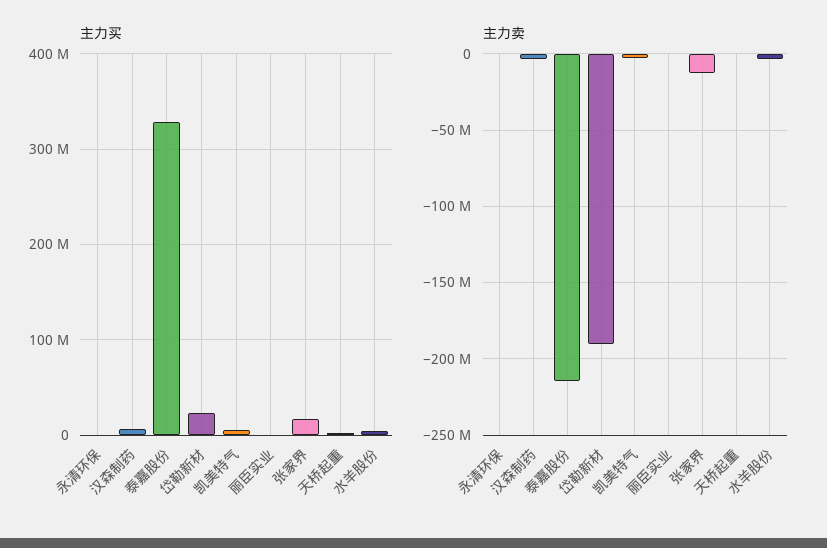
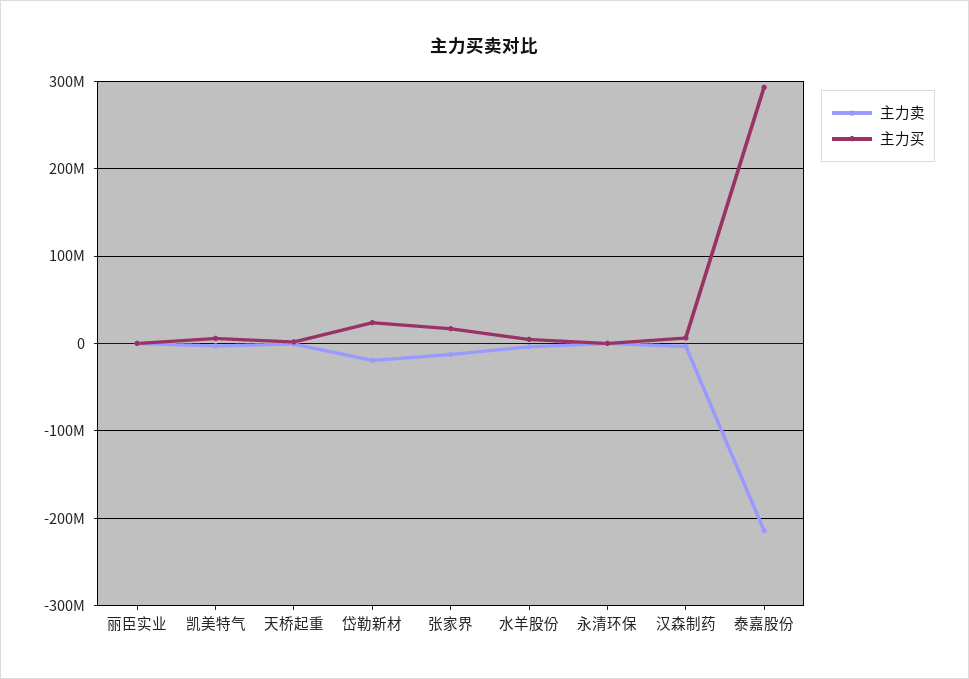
主力买, 泰嘉股份: 330000000 -> 290000000
主力卖, 岱勒新材: -190000000 -> -20000000

